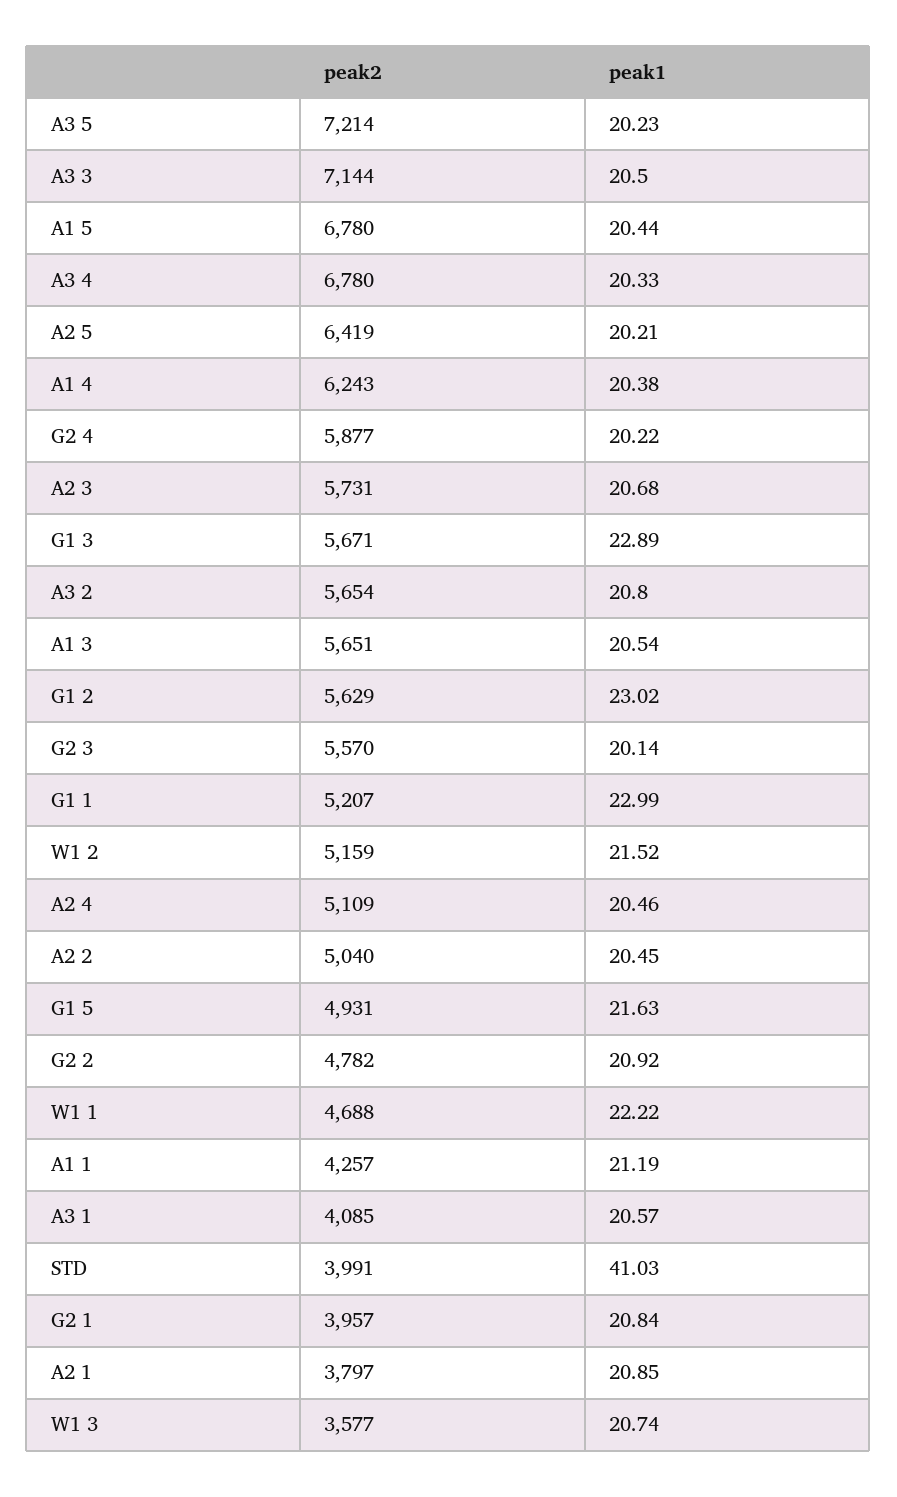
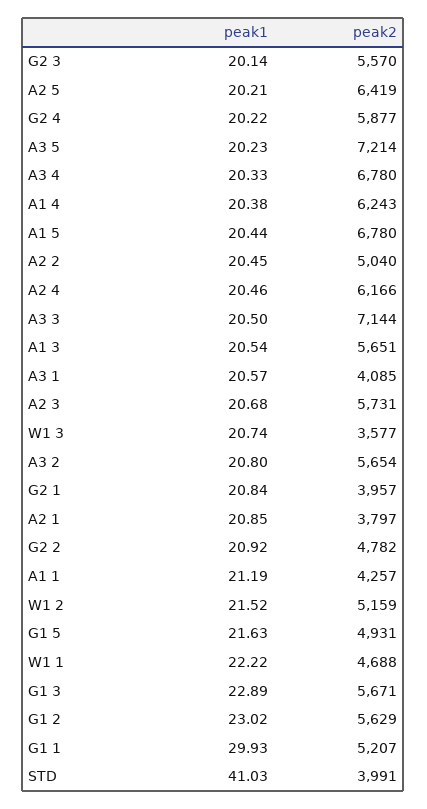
peak1, G1 1: 22.99 -> 29.93
peak2, A2 4: 5109 -> 6166

